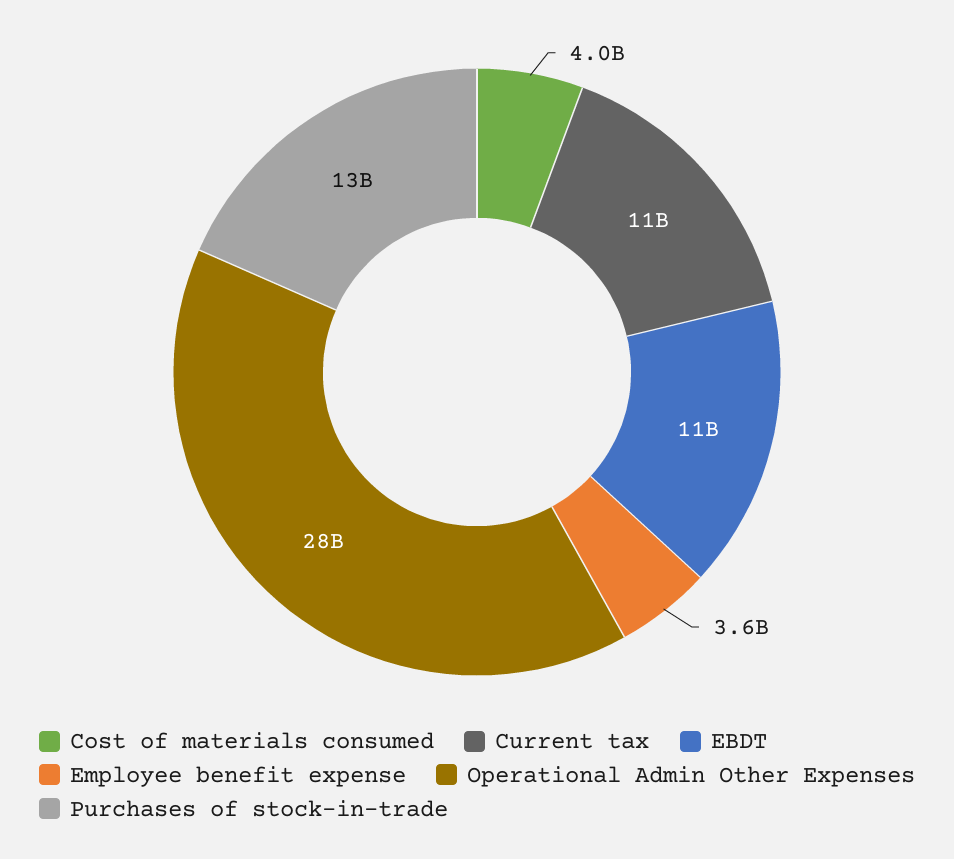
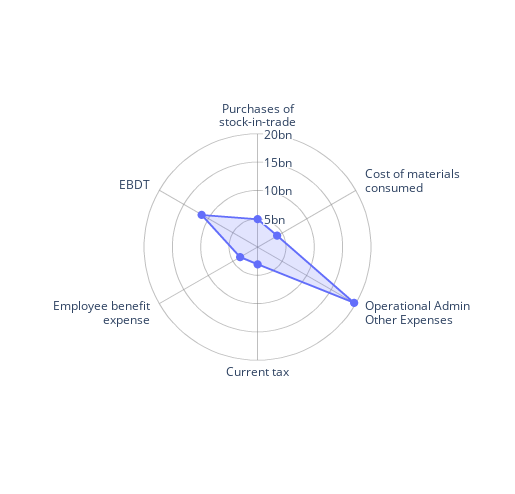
Current tax: 11000000000 -> 2500000000
Operational Admin Other Expenses: 28000000000 -> 20000000000
Purchases of stock-in-trade: 13000000000 -> 5000000000

